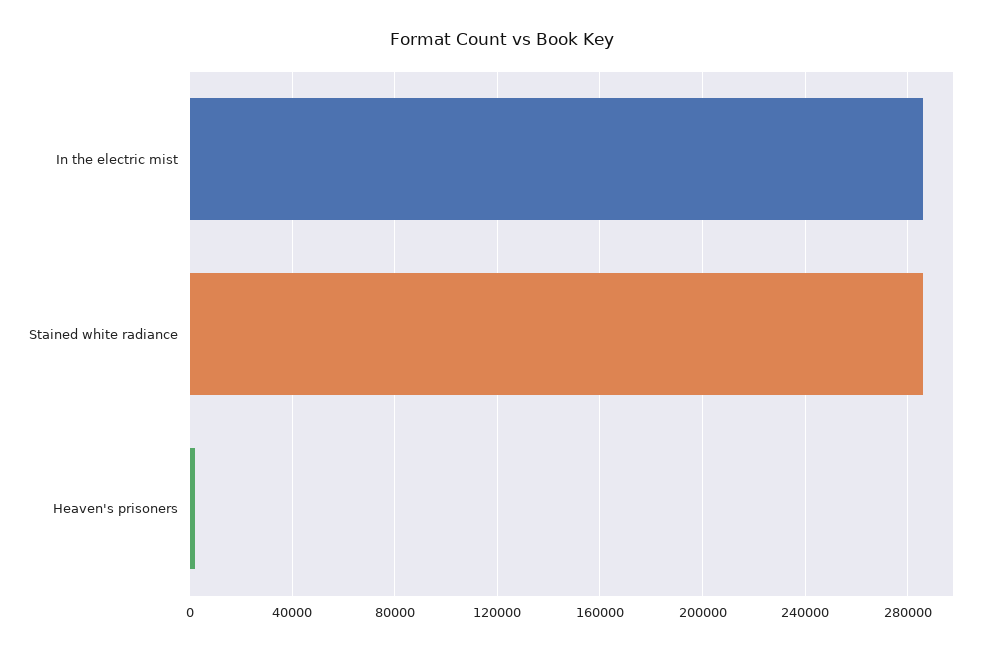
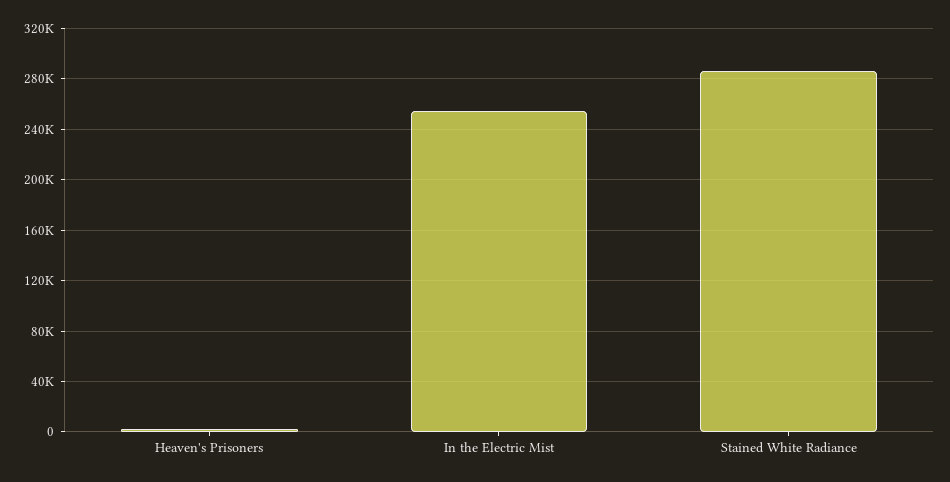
In the electric mist: 285000 -> 255000

